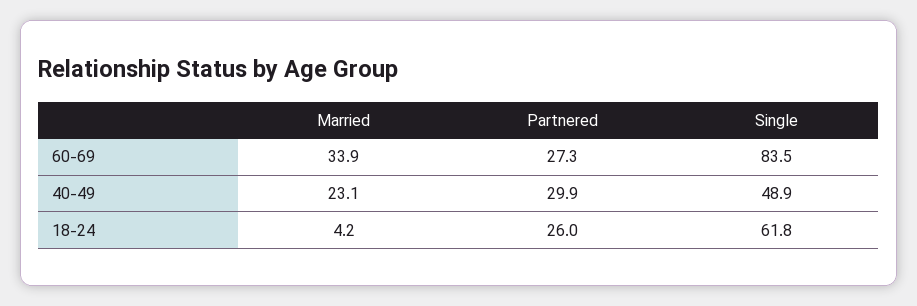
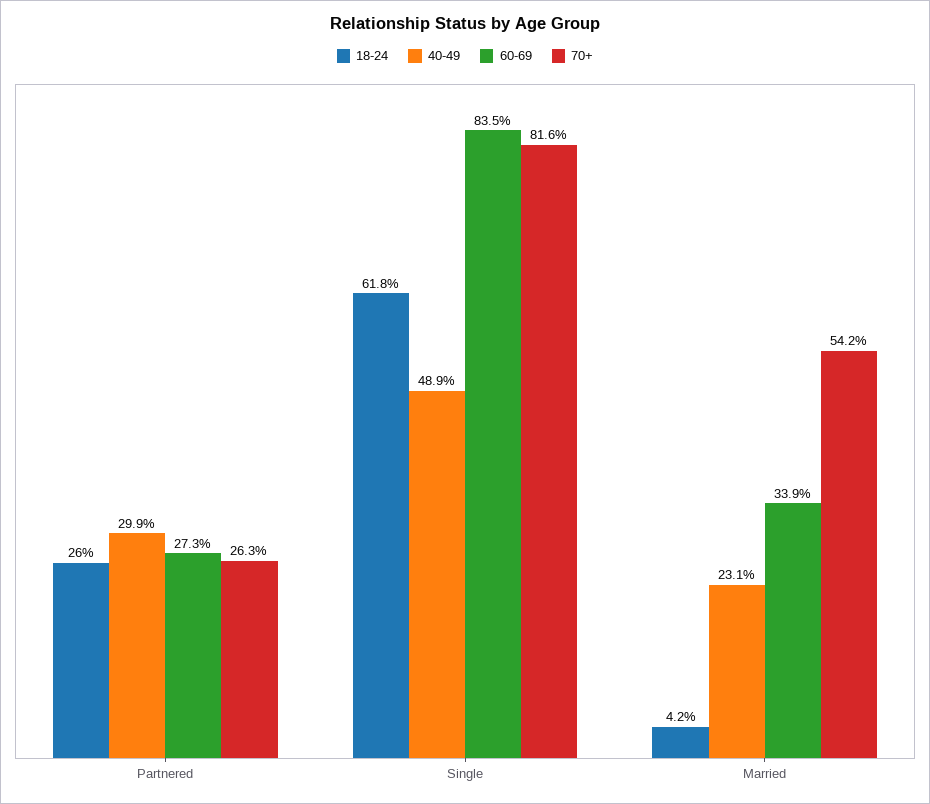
70+, Partnered: none -> 26.3
70+, Single: none -> 81.6
70+, Married: none -> 54.2

